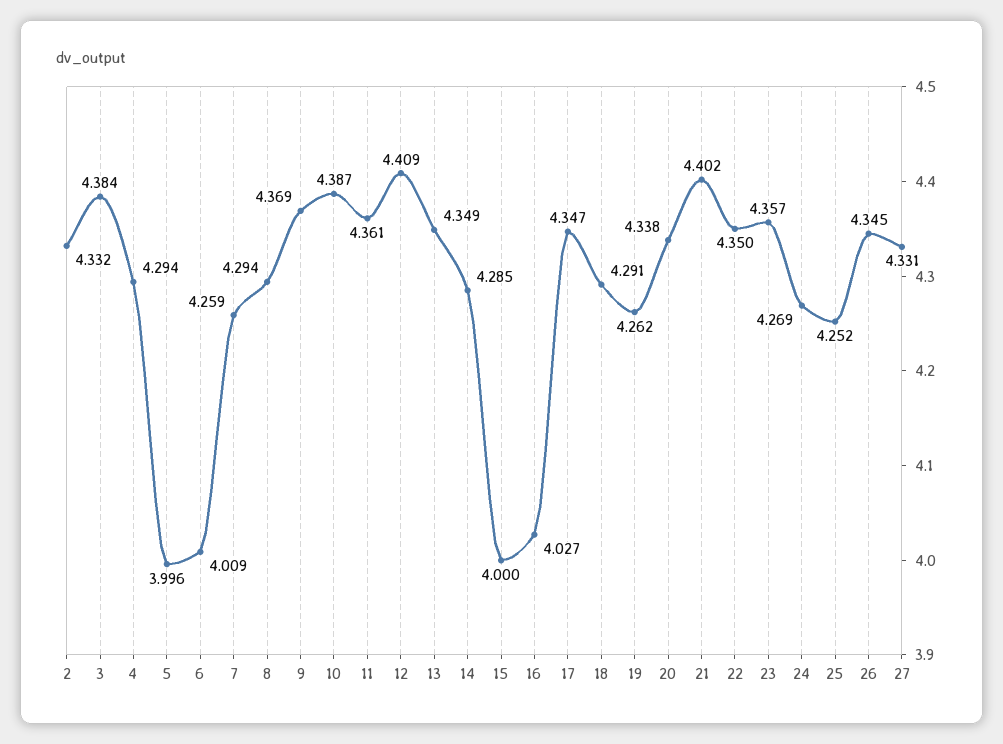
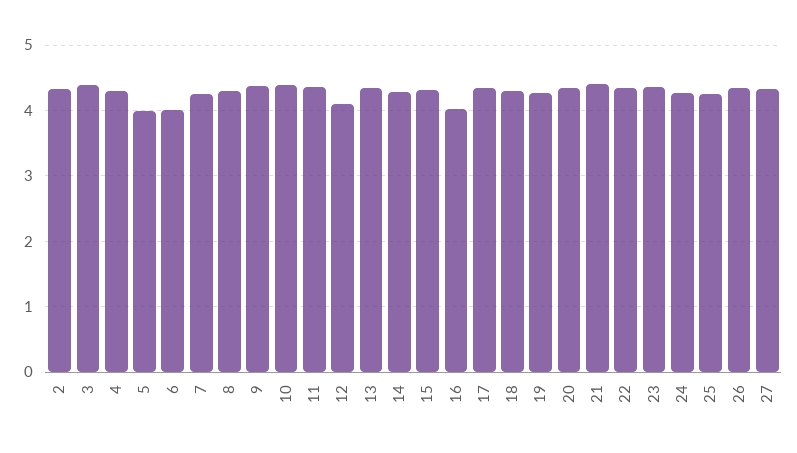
12: 4.409 -> 4.1
15: 4 -> 4.3

